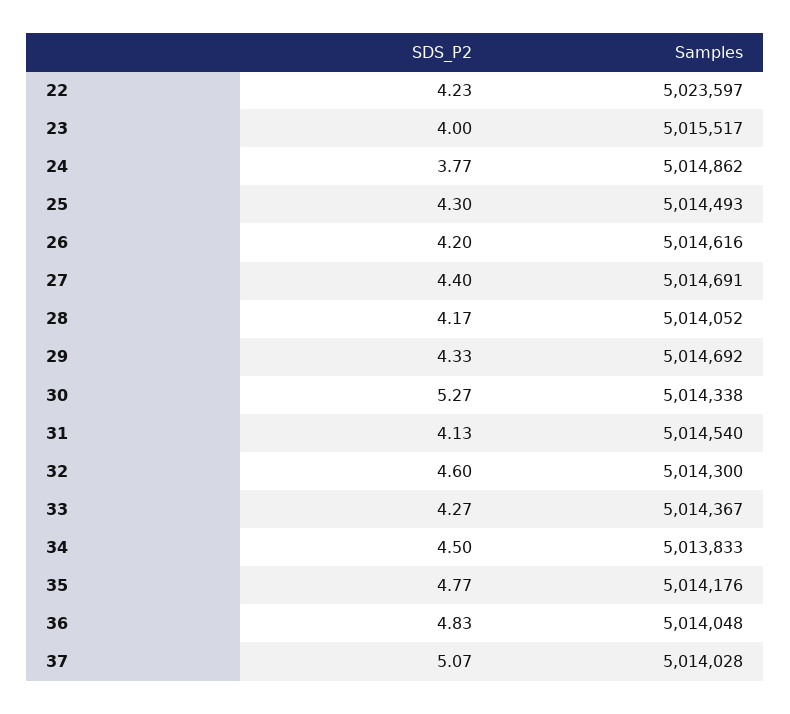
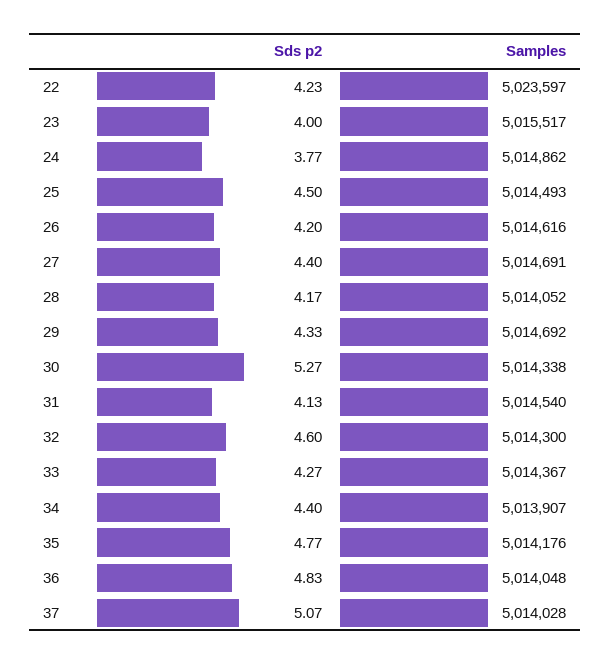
SDS_P2, 25: 4.3 -> 4.5
SDS_P2, 34: 4.5 -> 4.4
Samples, 34: 5013833 -> 5013907

